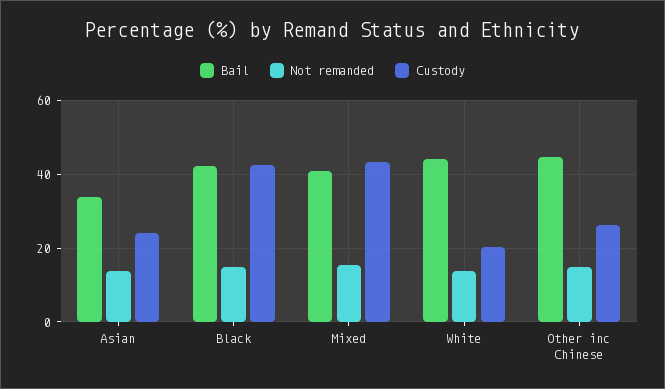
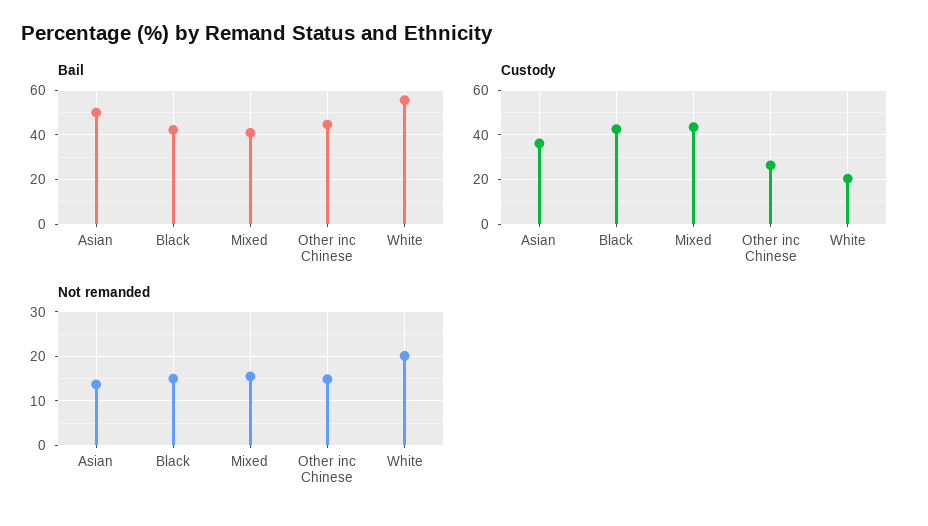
Bail, Asian: 34 -> 50
Custody, Asian: 24 -> 35
Bail, White: 44 -> 55
Not remanded, White: 14 -> 20

